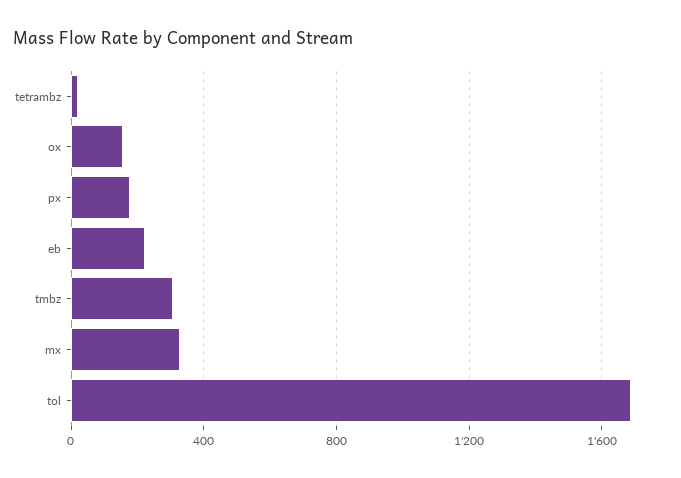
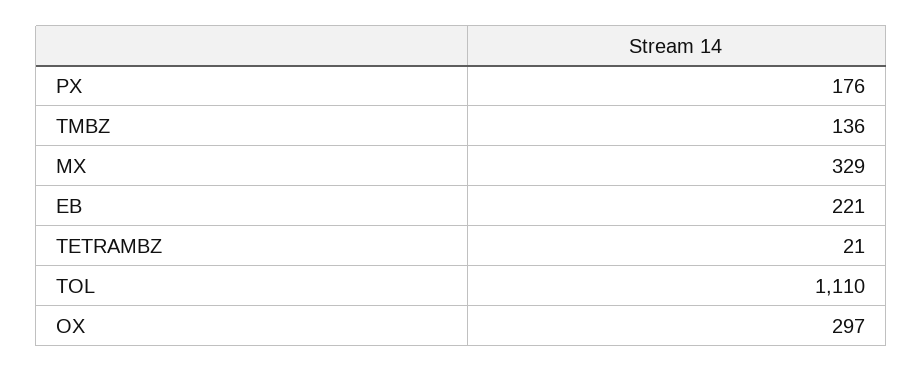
ox: 150 -> 297
tmbz: 300 -> 136
tol: 1700 -> 1110

